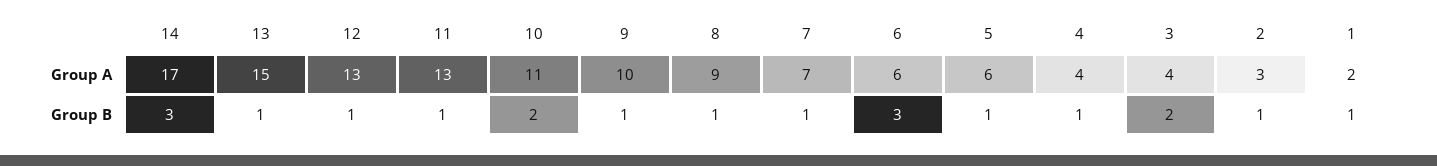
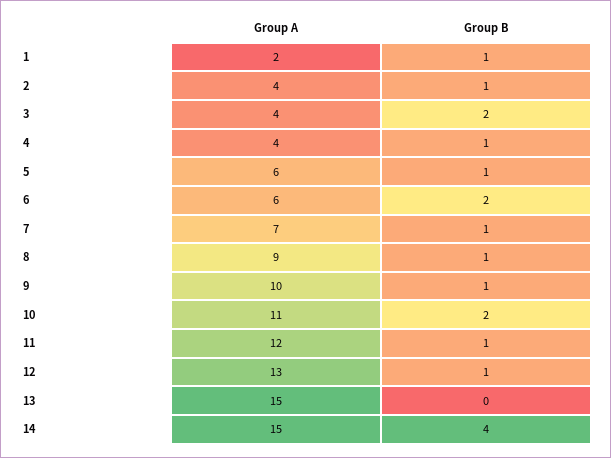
14, Group A: 17 -> 15
11, Group A: 13 -> 12
2, Group A: 3 -> 4
14, Group B: 3 -> 4
13, Group B: 1 -> 0
6, Group B: 3 -> 2

